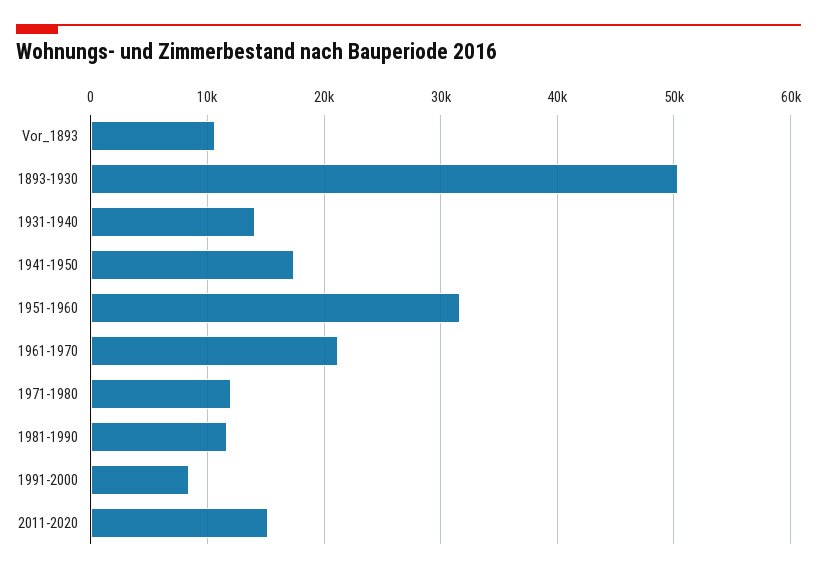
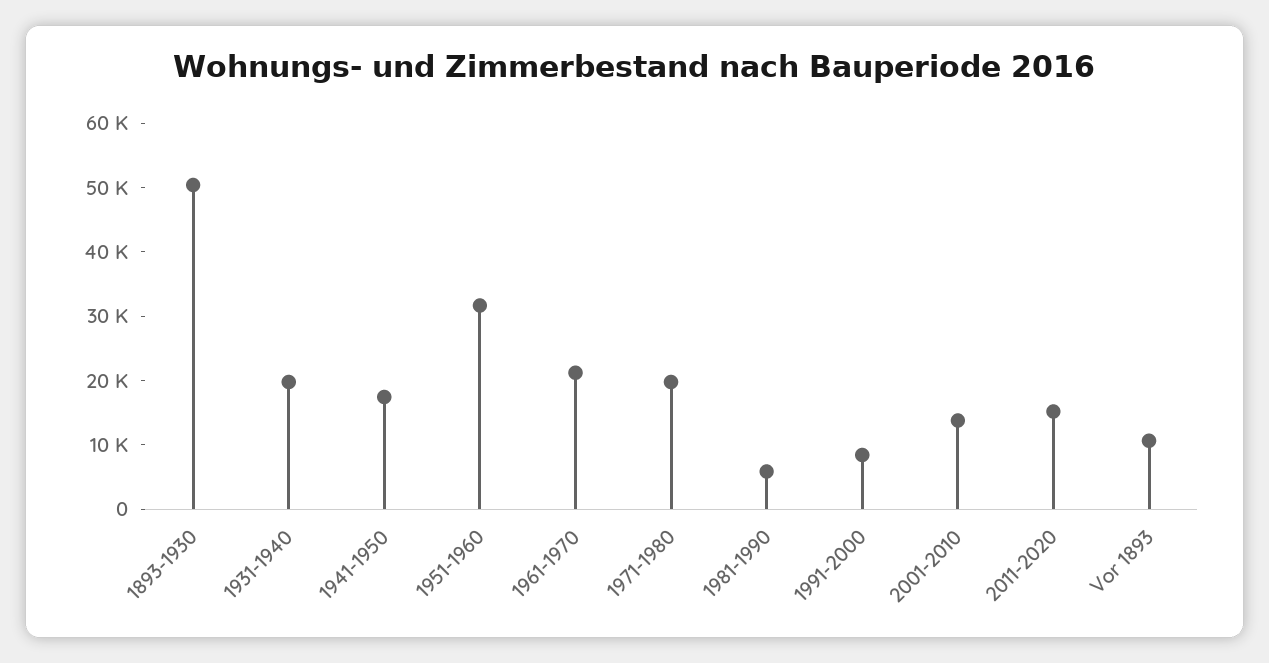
1931-1940: 14000 -> 20000
1971-1980: 12000 -> 20000
1981-1990: 12000 -> 6000
2001-2010: none -> 14000

